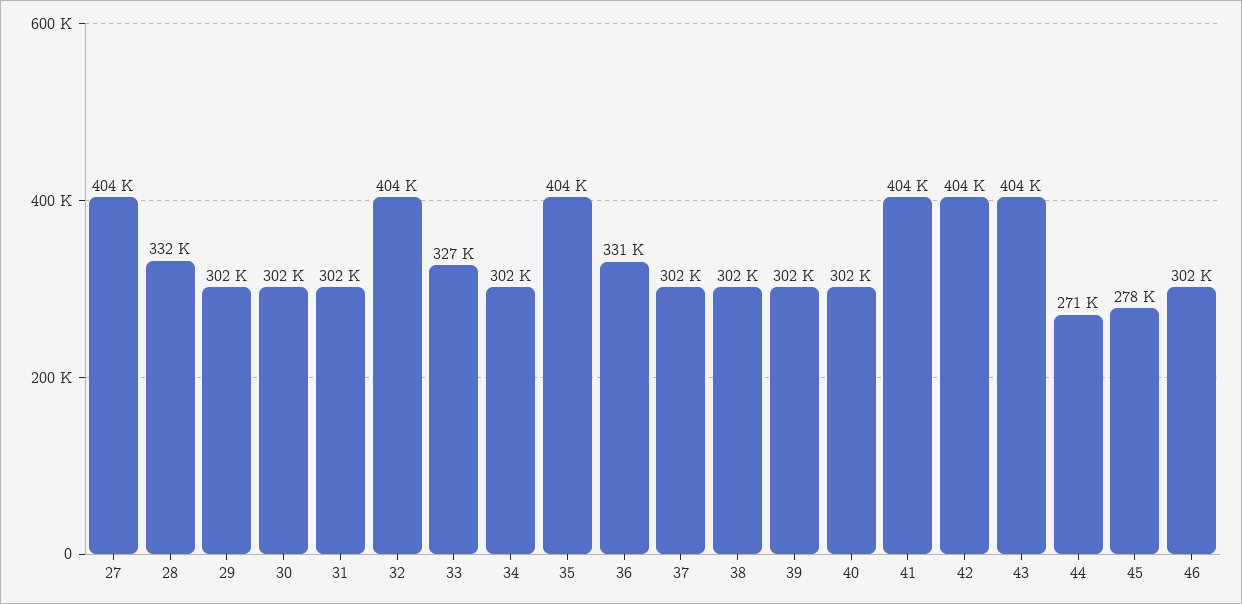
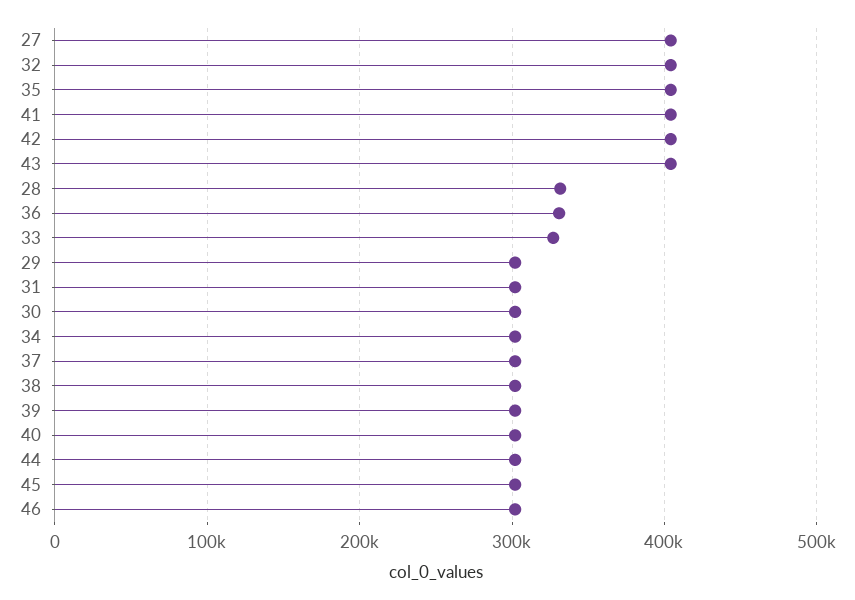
44: 271000 -> 300000
45: 278000 -> 300000

